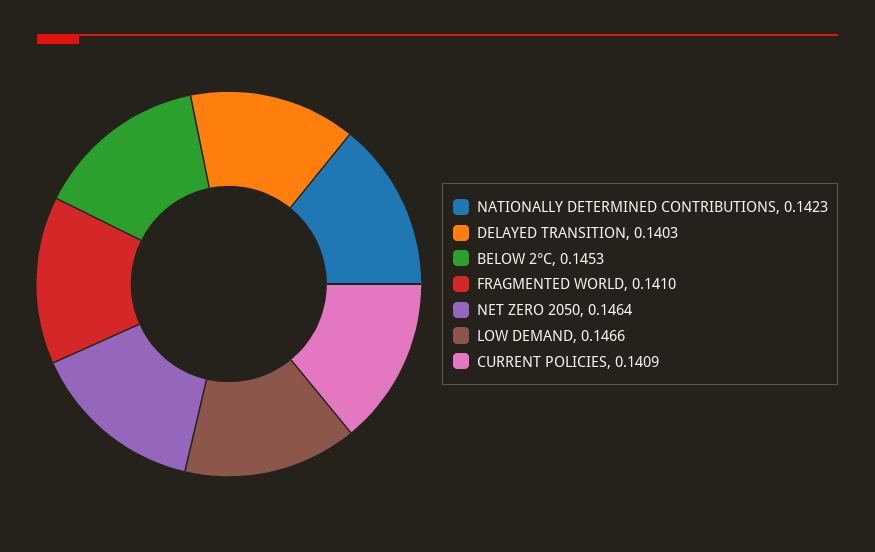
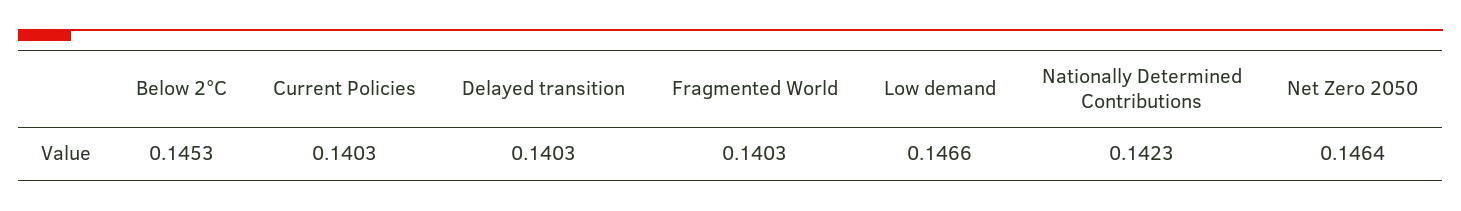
FRAGMENTED WORLD: 0.141 -> 0.1403
CURRENT POLICIES: 0.1409 -> 0.1403

